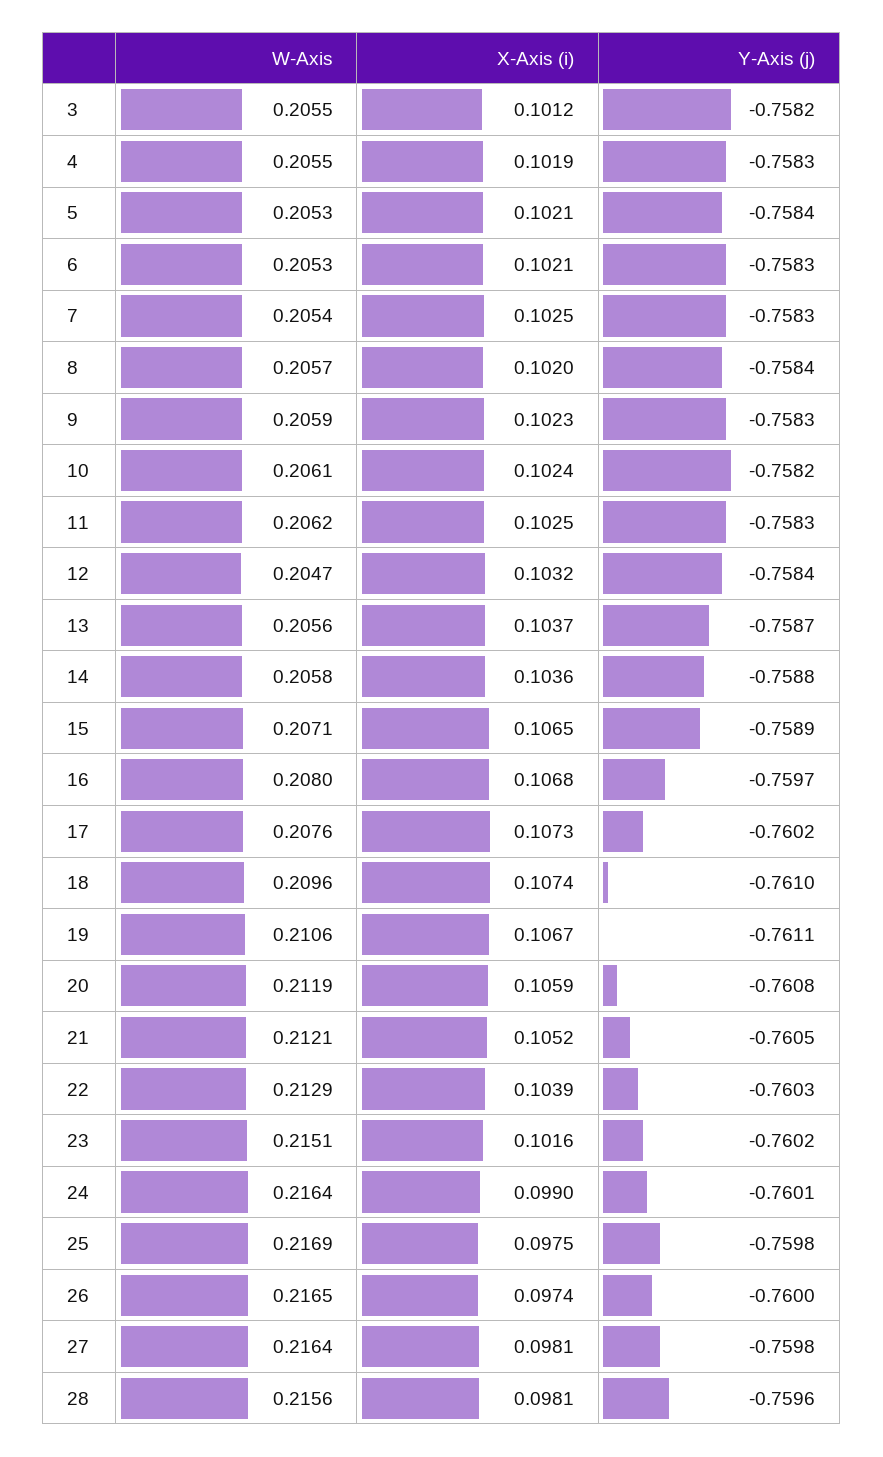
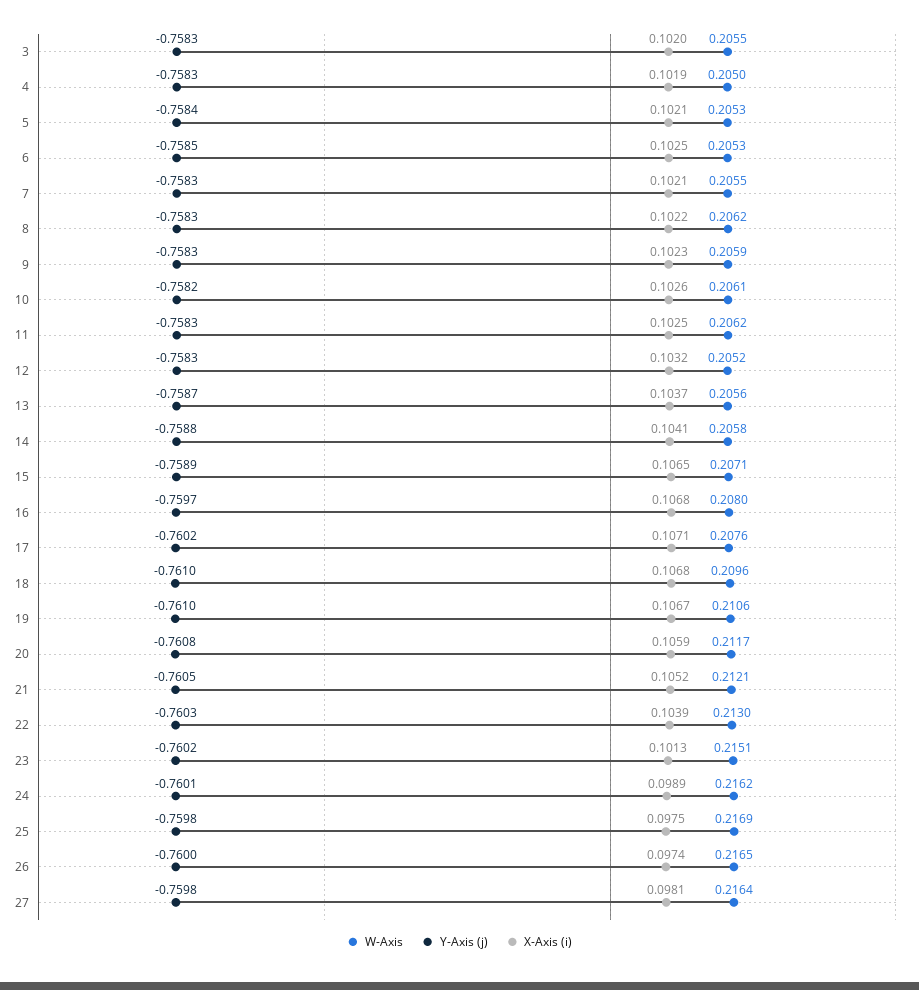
X-Axis (i), 3: 0.1012 -> 0.102
Y-Axis (j), 3: -0.7582 -> -0.7583
W-Axis, 4: 0.2055 -> 0.205
X-Axis (i), 6: 0.1021 -> 0.1025
Y-Axis (j), 6: -0.7583 -> -0.7585
W-Axis, 7: 0.2054 -> 0.2055
X-Axis (i), 7: 0.1025 -> 0.1021
W-Axis, 8: 0.2057 -> 0.2062
X-Axis (i), 8: 0.102 -> 0.1022
Y-Axis (j), 8: -0.7584 -> -0.7583
X-Axis (i), 10: 0.1024 -> 0.1026
W-Axis, 12: 0.2047 -> 0.2052
Y-Axis (j), 12: -0.7584 -> -0.7583
X-Axis (i), 14: 0.1036 -> 0.1041
X-Axis (i), 17: 0.1073 -> 0.1071
X-Axis (i), 18: 0.1074 -> 0.1068
Y-Axis (j), 19: -0.7611 -> -0.761
W-Axis, 20: 0.2119 -> 0.2117
W-Axis, 22: 0.2129 -> 0.213
X-Axis (i), 23: 0.1016 -> 0.1013
W-Axis, 24: 0.2164 -> 0.2162
X-Axis (i), 24: 0.099 -> 0.0989
W-Axis, 28: 0.2156 -> none
X-Axis (i), 28: 0.0981 -> none
Y-Axis (j), 28: -0.7596 -> none

